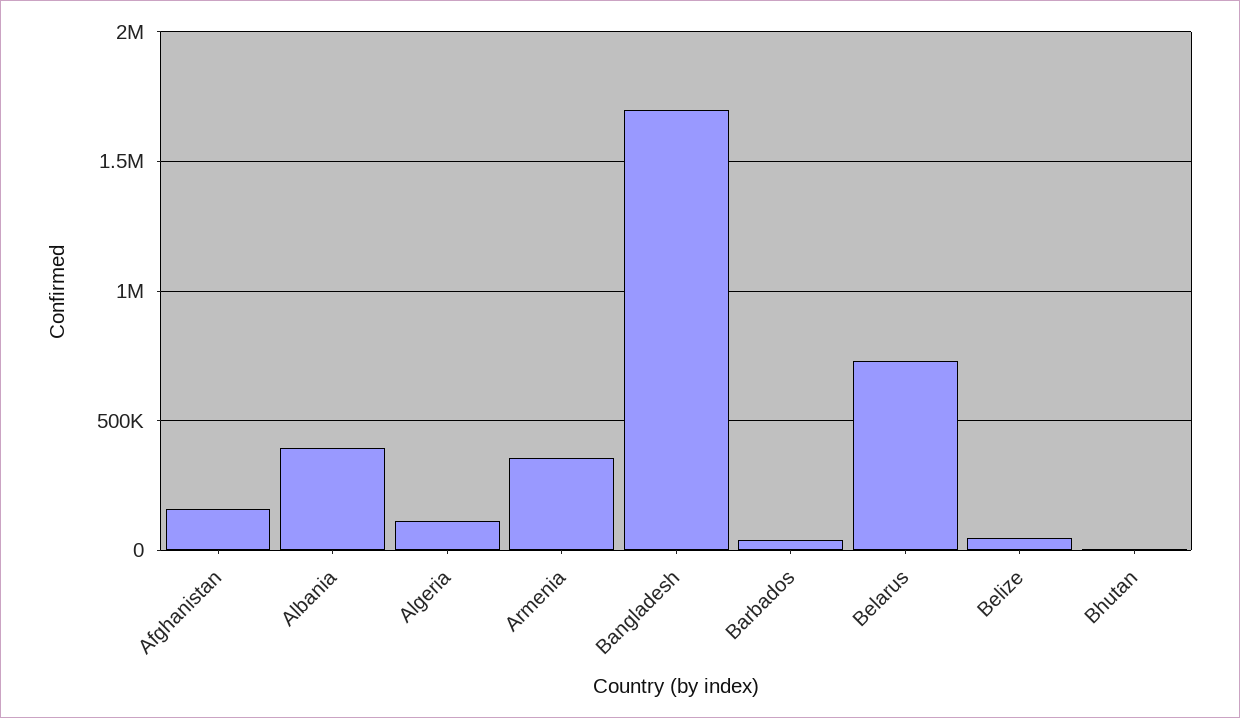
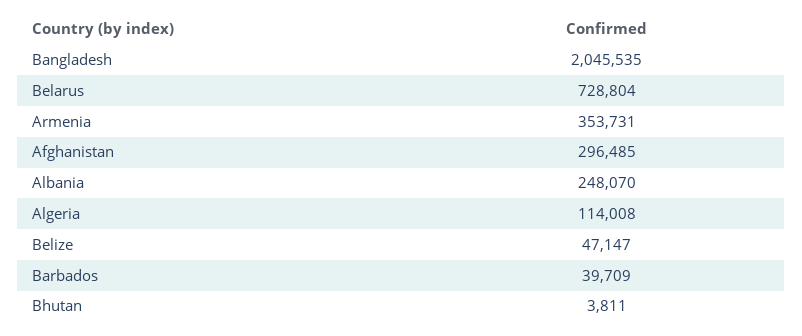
Afghanistan: 150000 -> 296485
Albania: 400000 -> 248070
Bangladesh: 1700000 -> 2045535

